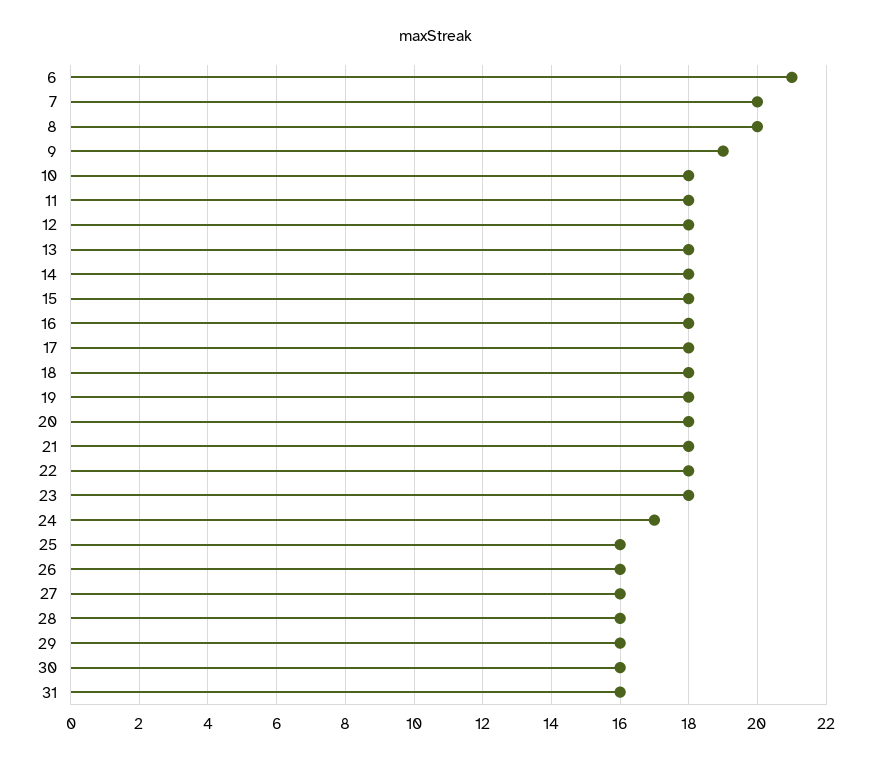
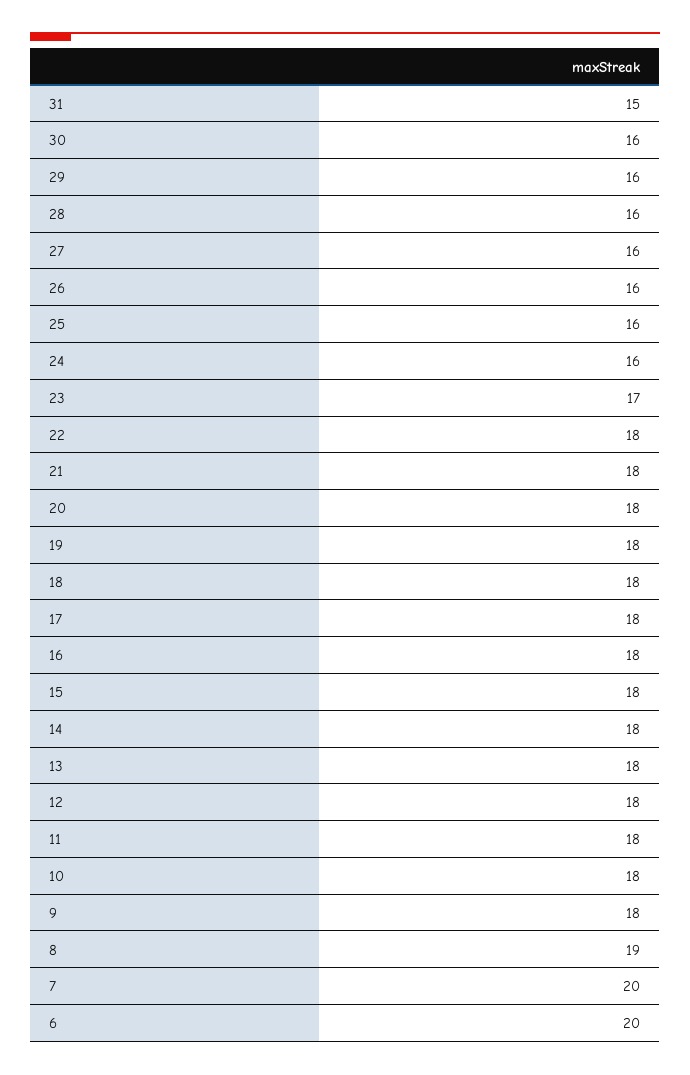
6: 21 -> 20
8: 20 -> 19
9: 19 -> 18
23: 18 -> 17
24: 17 -> 16
31: 16 -> 15

